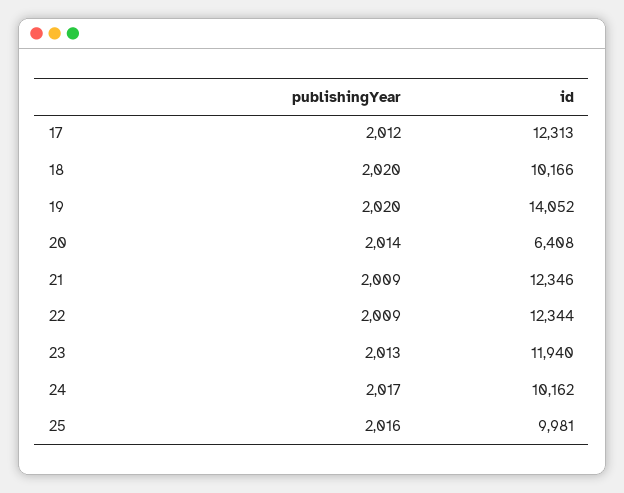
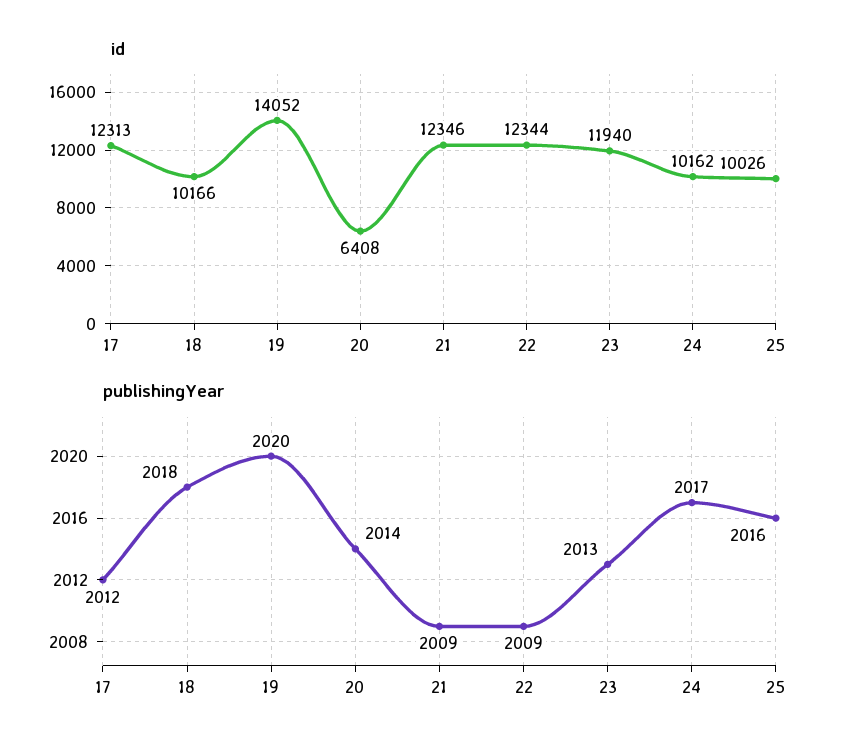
publishingYear, 18: 2020 -> 2018
id, 25: 9981 -> 10026

